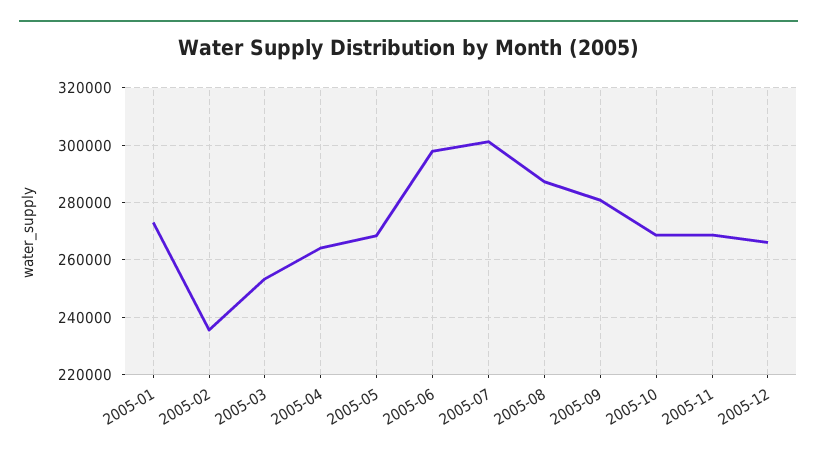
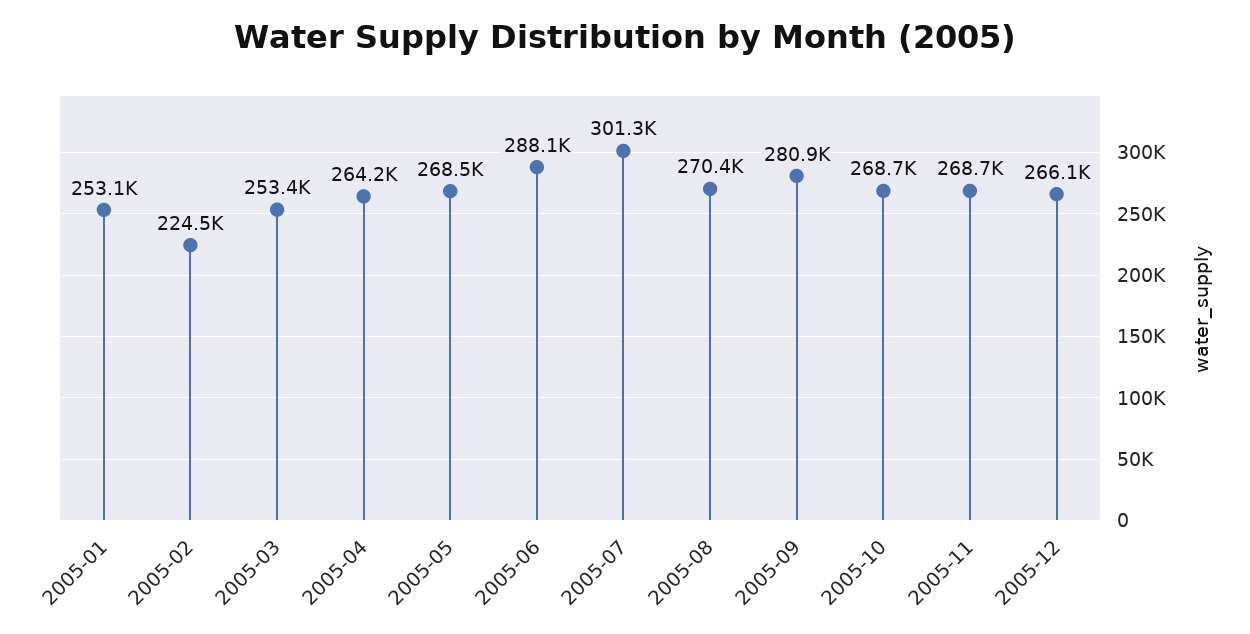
2005-01: 272500 -> 253100
2005-02: 235000 -> 224500
2005-06: 297500 -> 288100
2005-08: 287500 -> 270400

